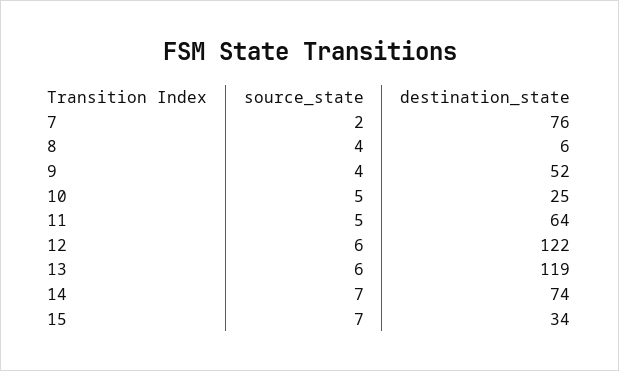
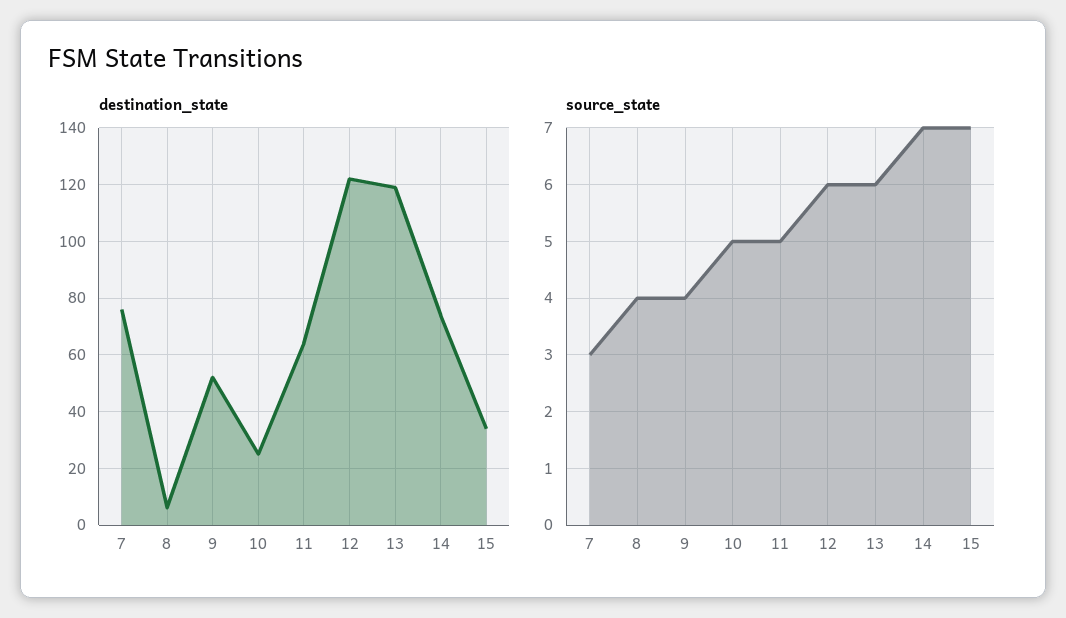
source_state, 7: 2 -> 3

